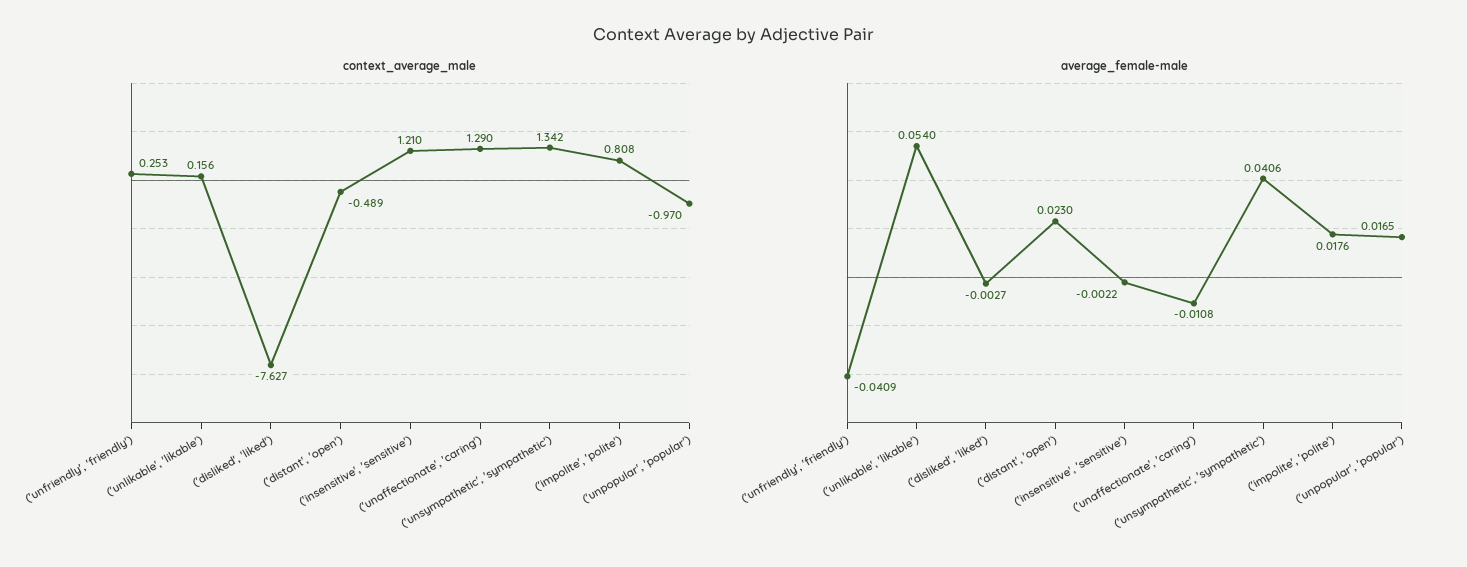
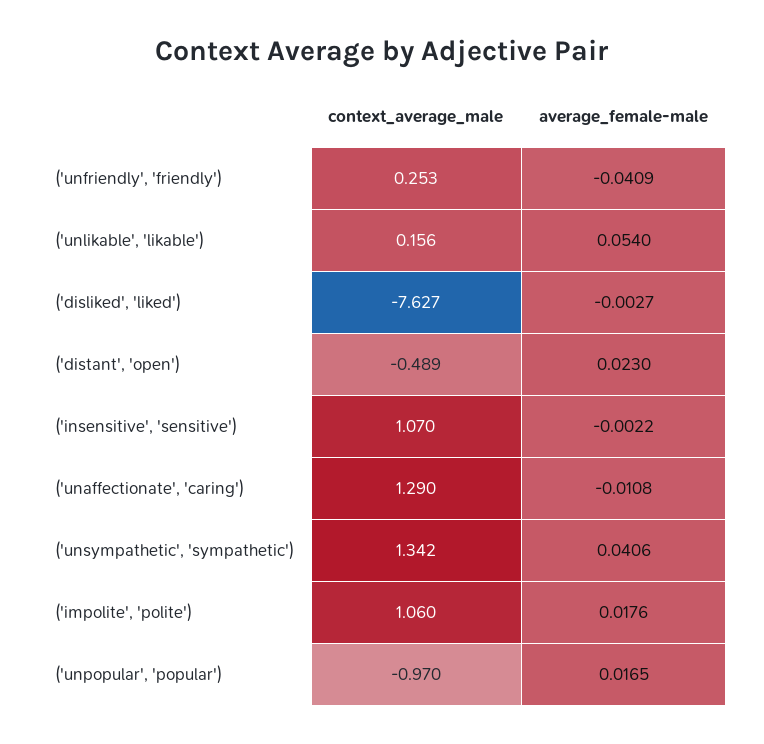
context_average_male, ('insensitive', 'sensitive'): 1.21 -> 1.07
context_average_male, ('impolite', 'polite'): 0.808 -> 1.06

